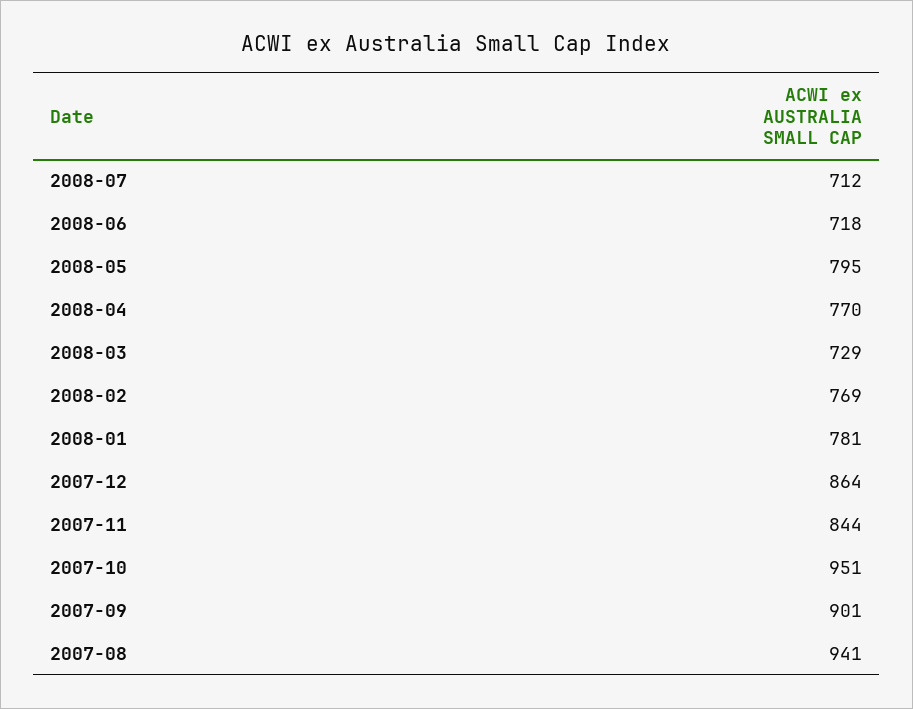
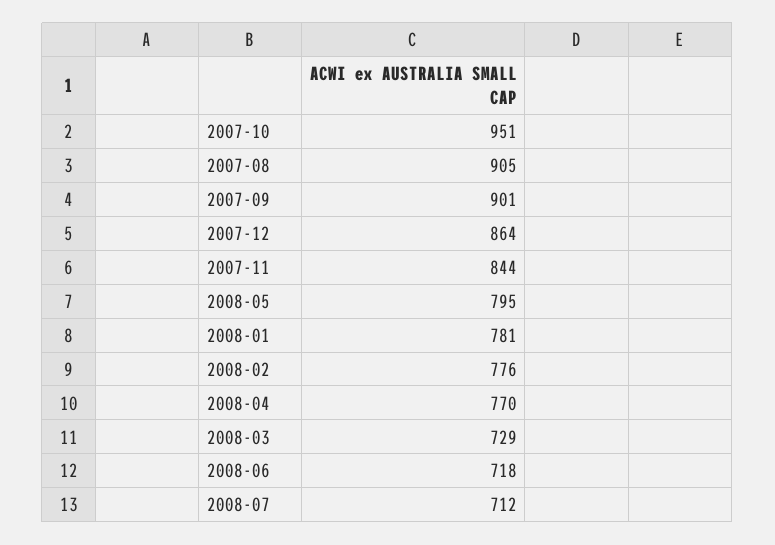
2008-02: 769 -> 776
2007-08: 941 -> 905

